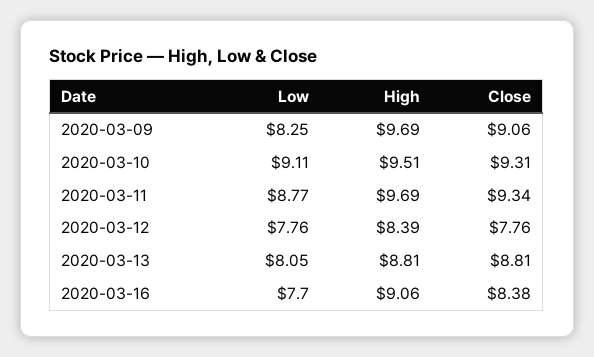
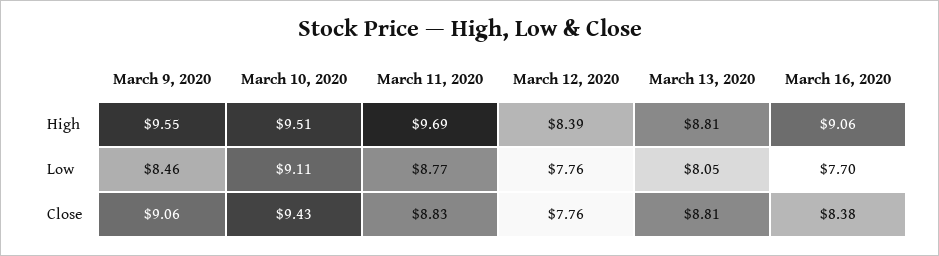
Low, 2020-03-09: 8.25 -> 8.46
High, 2020-03-09: 9.69 -> 9.55
Close, 2020-03-10: 9.31 -> 9.43
Close, 2020-03-11: 9.34 -> 8.83

